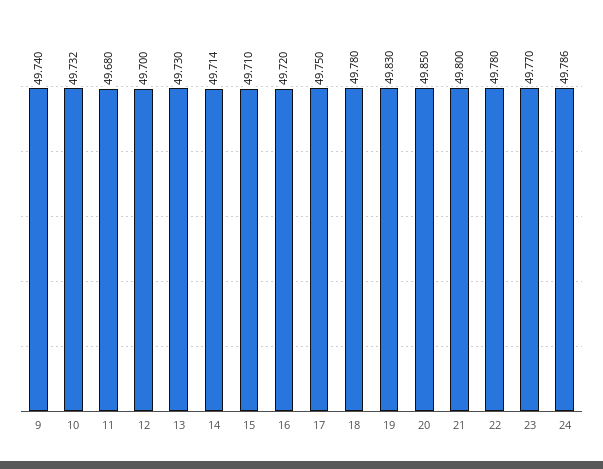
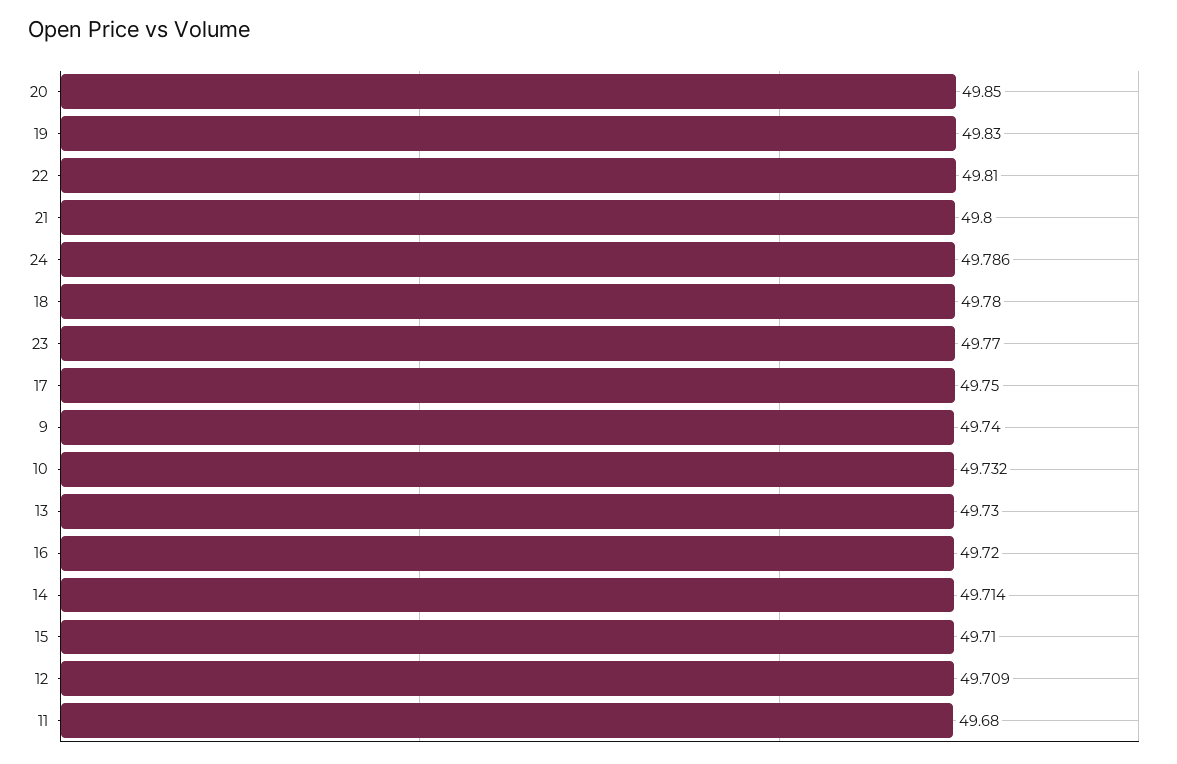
12: 49.7 -> 49.709
22: 49.78 -> 49.81

